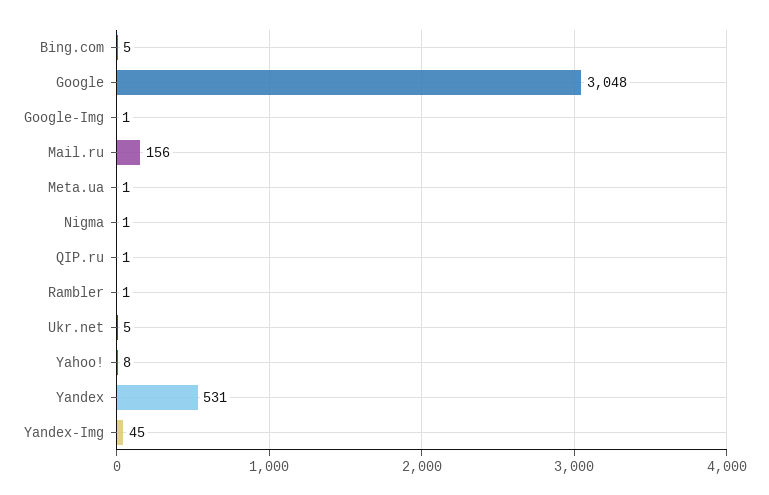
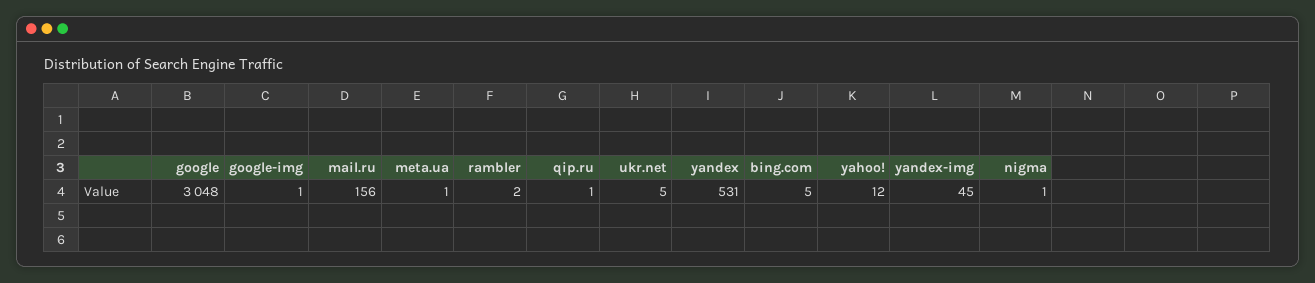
Rambler: 1 -> 2
Yahoo!: 8 -> 12

